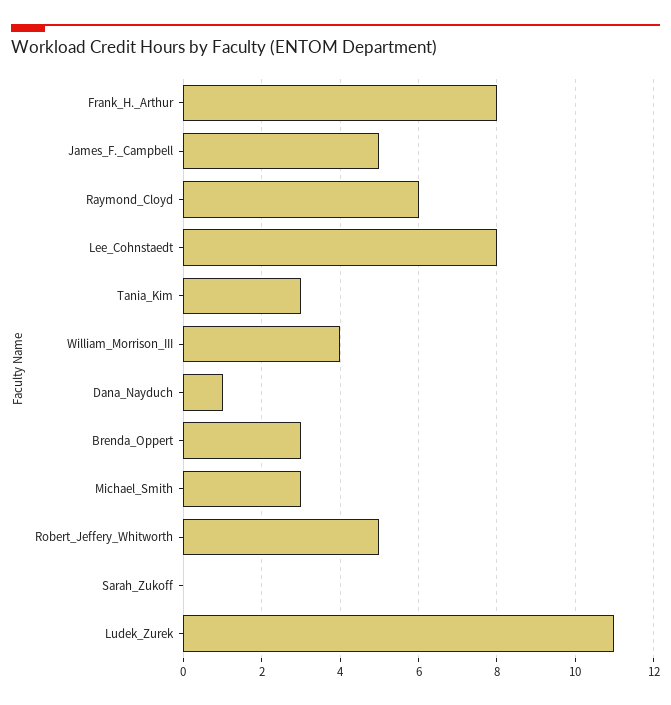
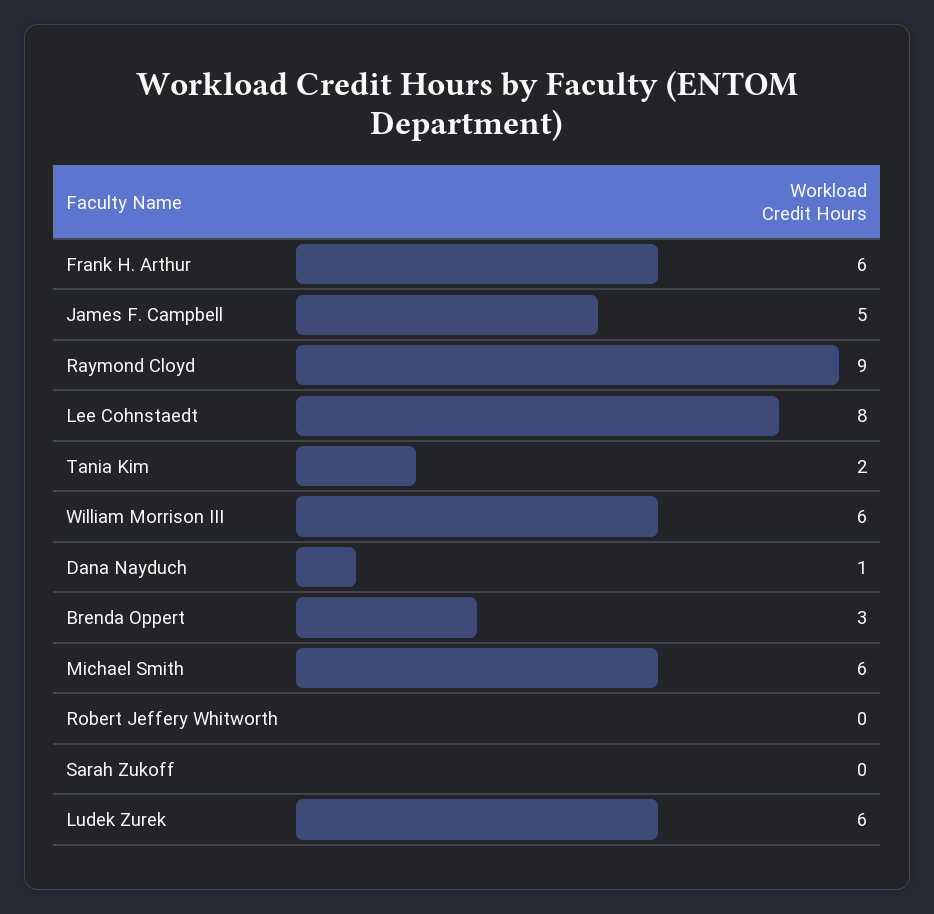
Frank_H._Arthur: 8 -> 6
Raymond_Cloyd: 6 -> 9
Tania_Kim: 3 -> 2
William_Morrison_III: 4 -> 6
Michael_Smith: 3 -> 6
Robert_Jeffery_Whitworth: 5 -> 0
Ludek_Zurek: 11 -> 6

